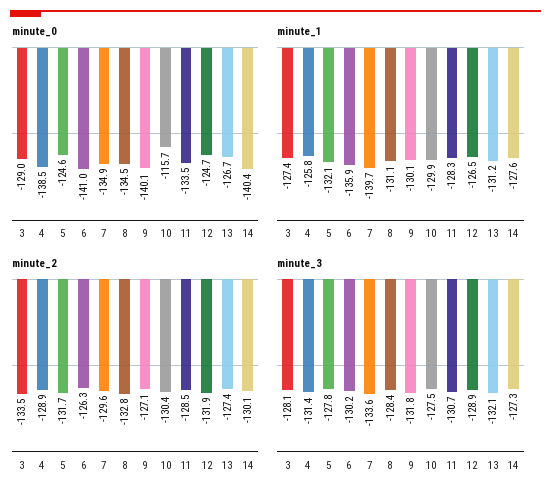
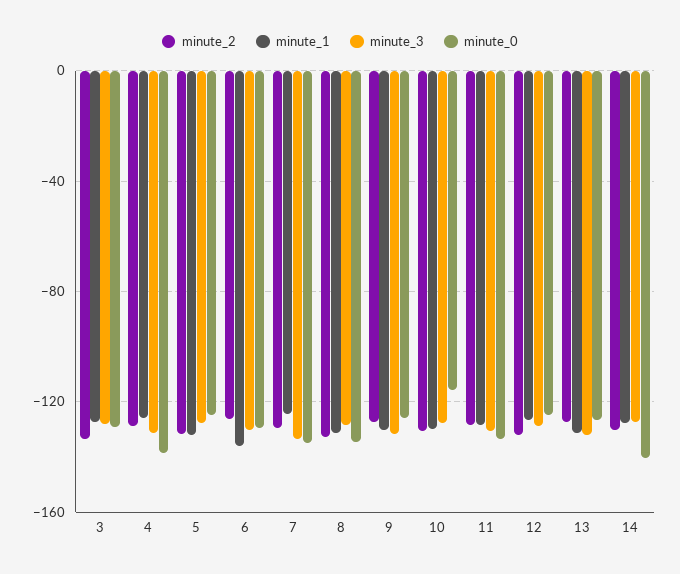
minute_0, 6: -141 -> -130
minute_0, 9: -140.1 -> -125
minute_1, 7: -139.7 -> -125

